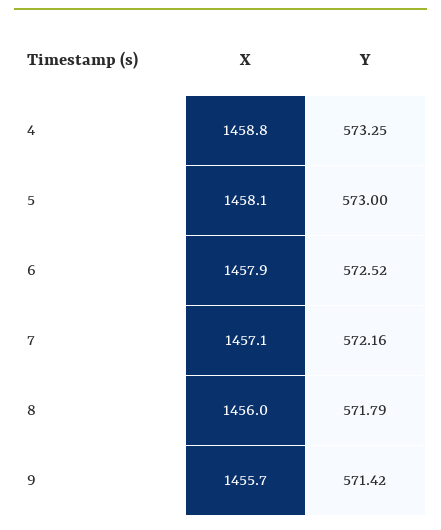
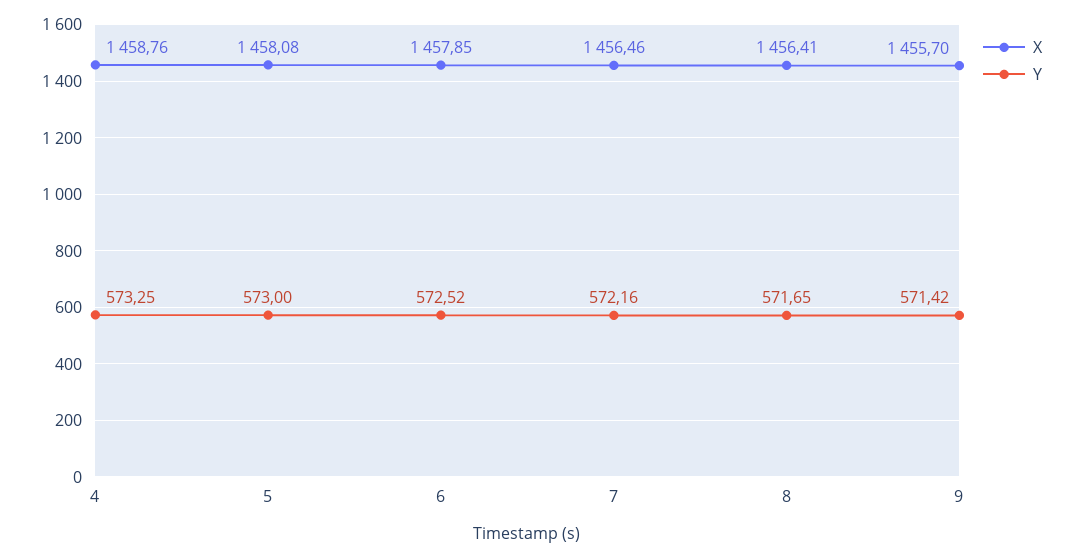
X, 7: 1457.1 -> 1456.46
X, 8: 1456 -> 1456.41
Y, 8: 571.79 -> 571.65

